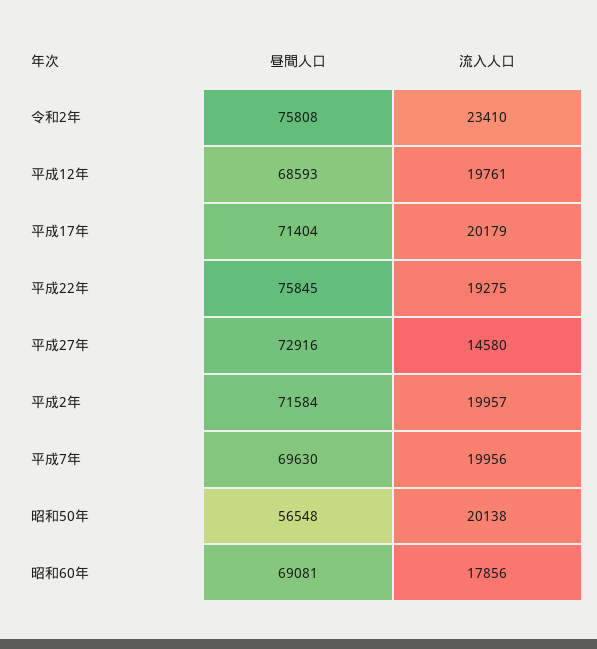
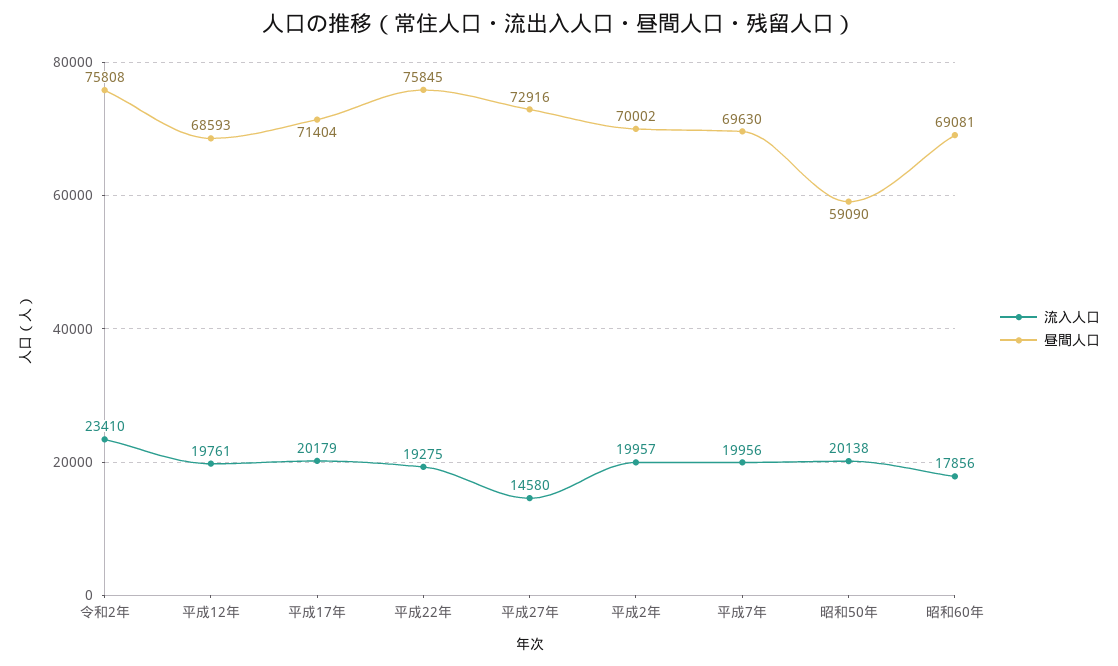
昼間人口, 平成2年: 71584 -> 70002
昼間人口, 昭和50年: 56548 -> 59090

